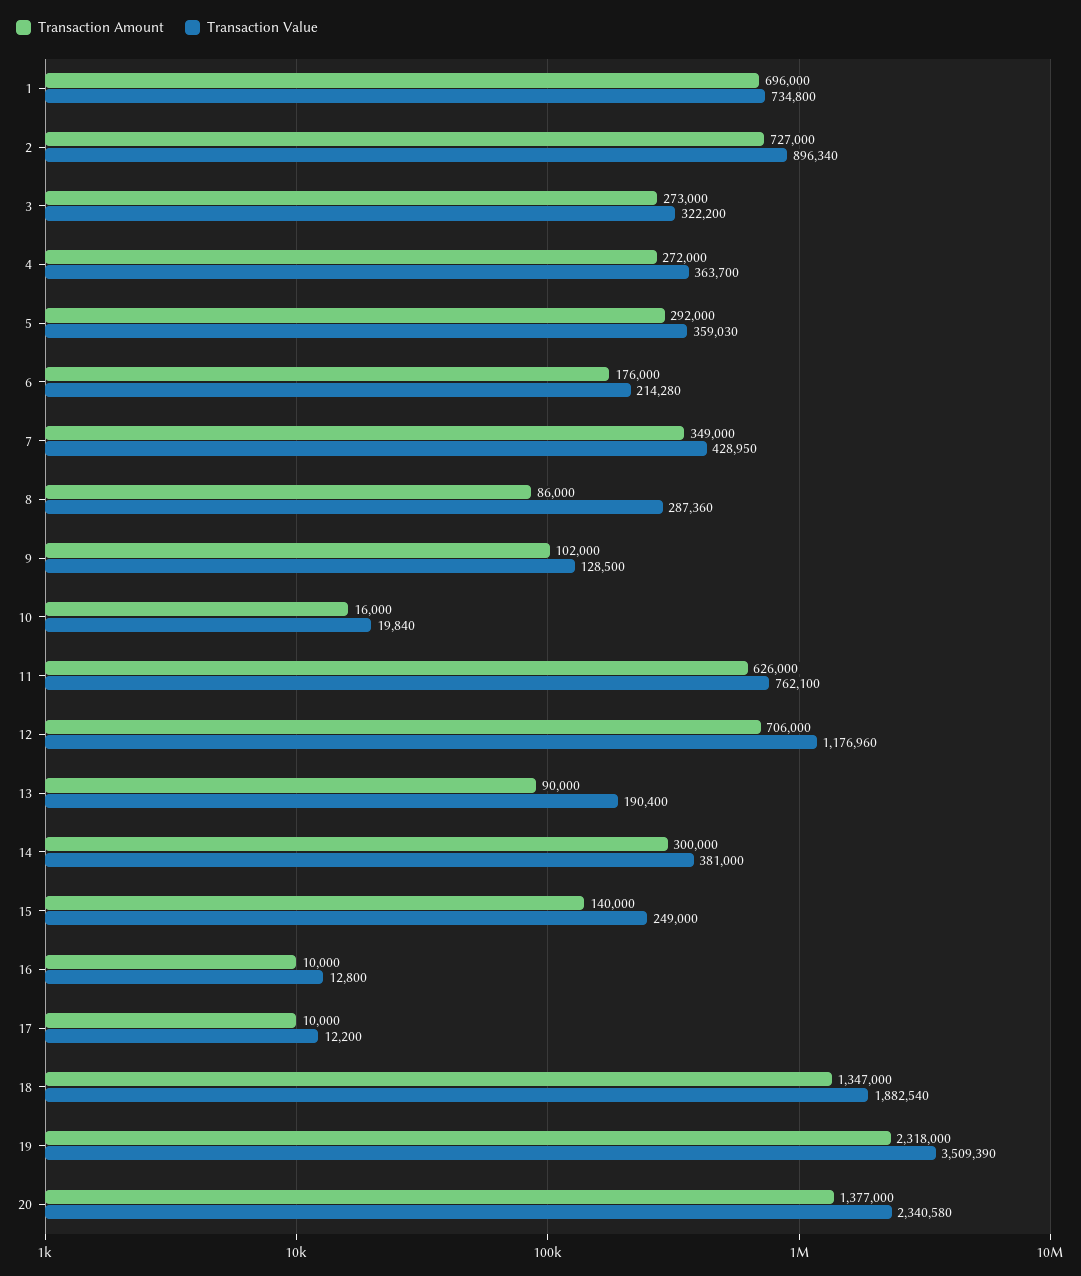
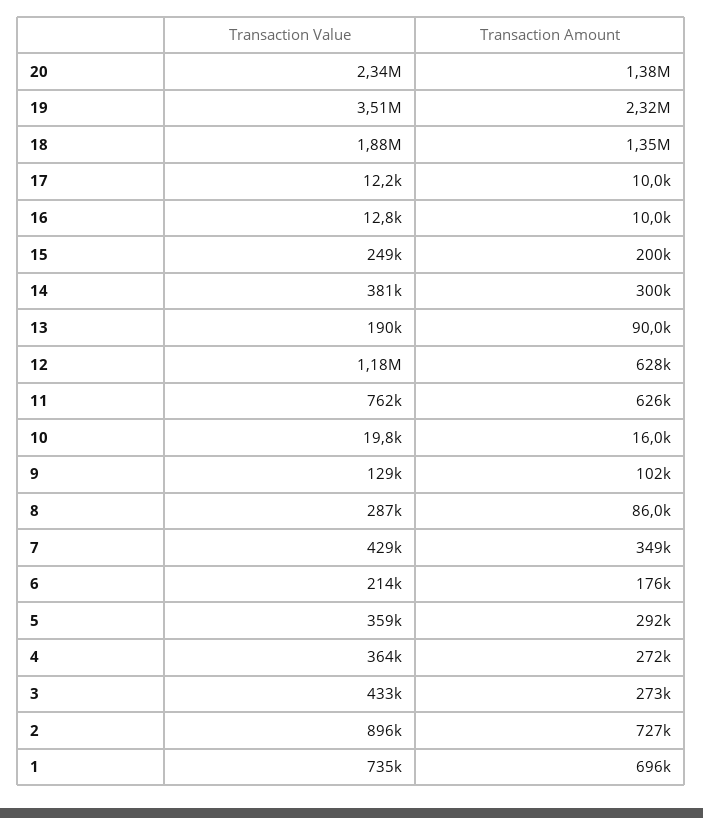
Transaction Value, 3: 322200 -> 433000
Transaction Amount, 12: 706000 -> 628000
Transaction Amount, 15: 140000 -> 200000

